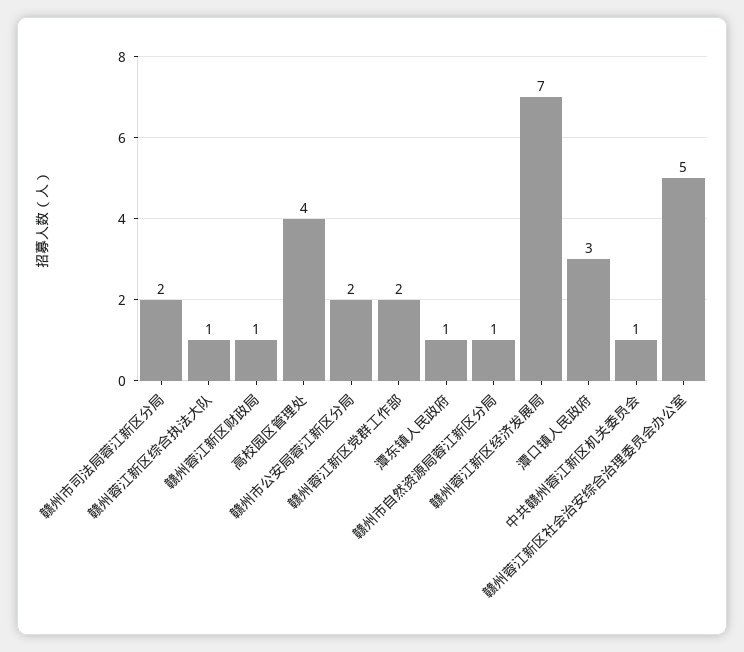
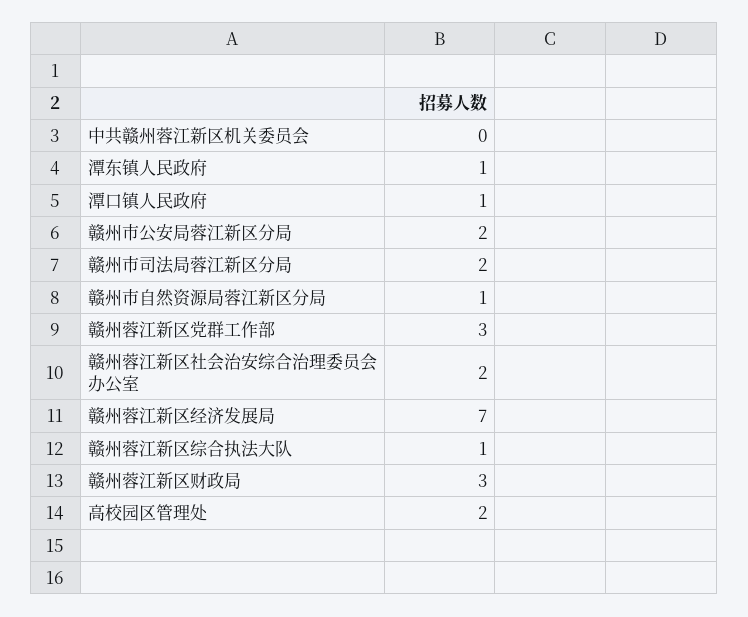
赣州蓉江新区财政局: 1 -> 3
高校园区管理处: 4 -> 2
赣州蓉江新区党群工作部: 2 -> 3
潭口镇人民政府: 3 -> 1
中共赣州蓉江新区机关委员会: 1 -> 0
赣州蓉江新区社会治安综合治理委员会办公室: 5 -> 2

